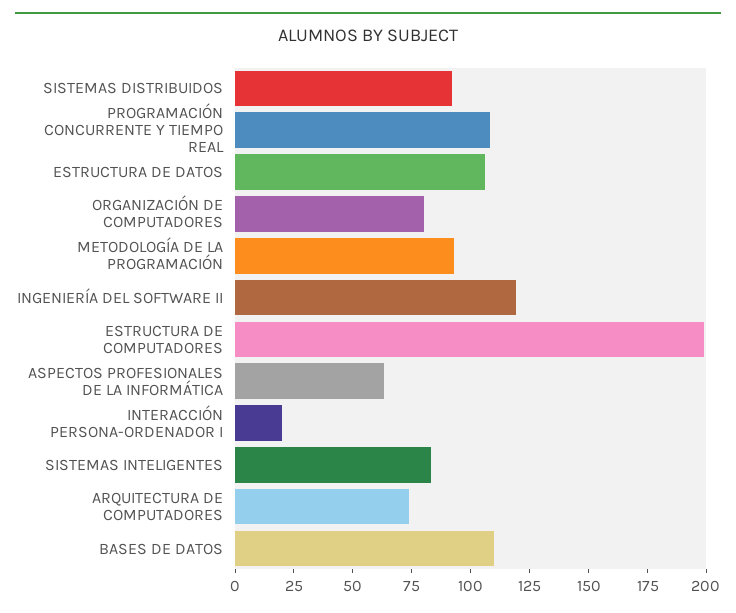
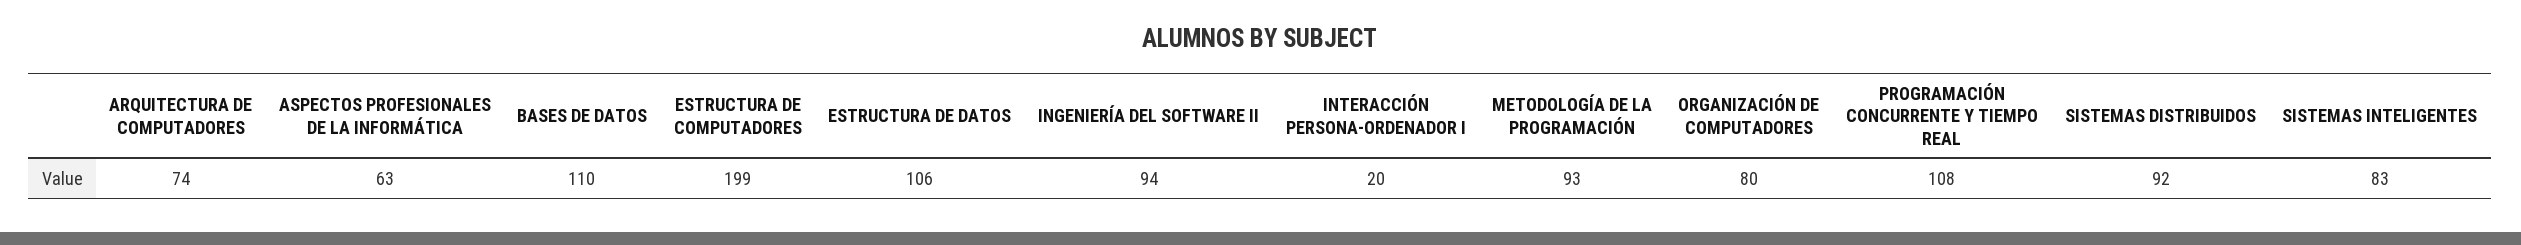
INGENIERÍA DEL SOFTWARE II: 120 -> 94

